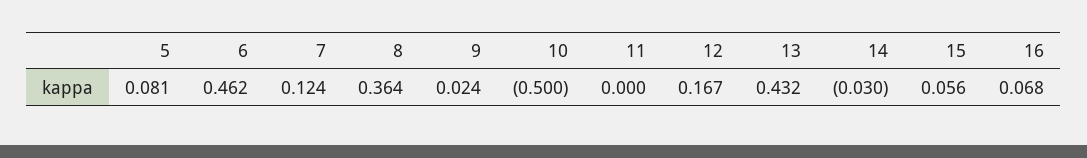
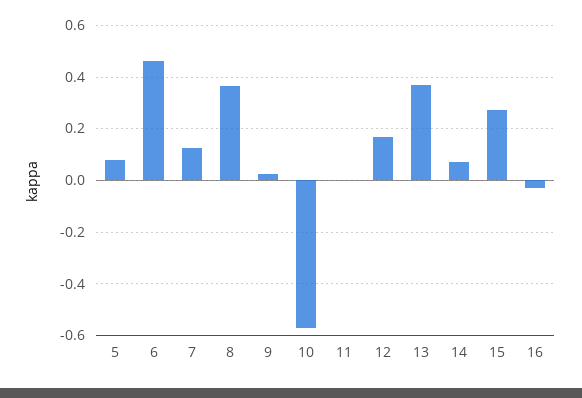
10: -0.5 -> -0.575
13: 0.432 -> 0.375
14: -0.03 -> 0.075
15: 0.056 -> 0.275
16: 0.068 -> -0.025

